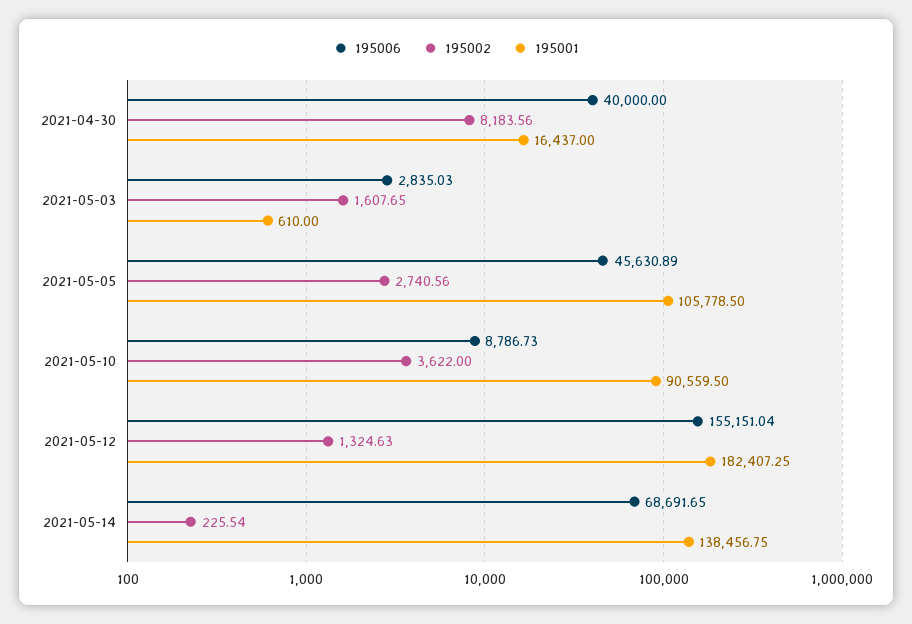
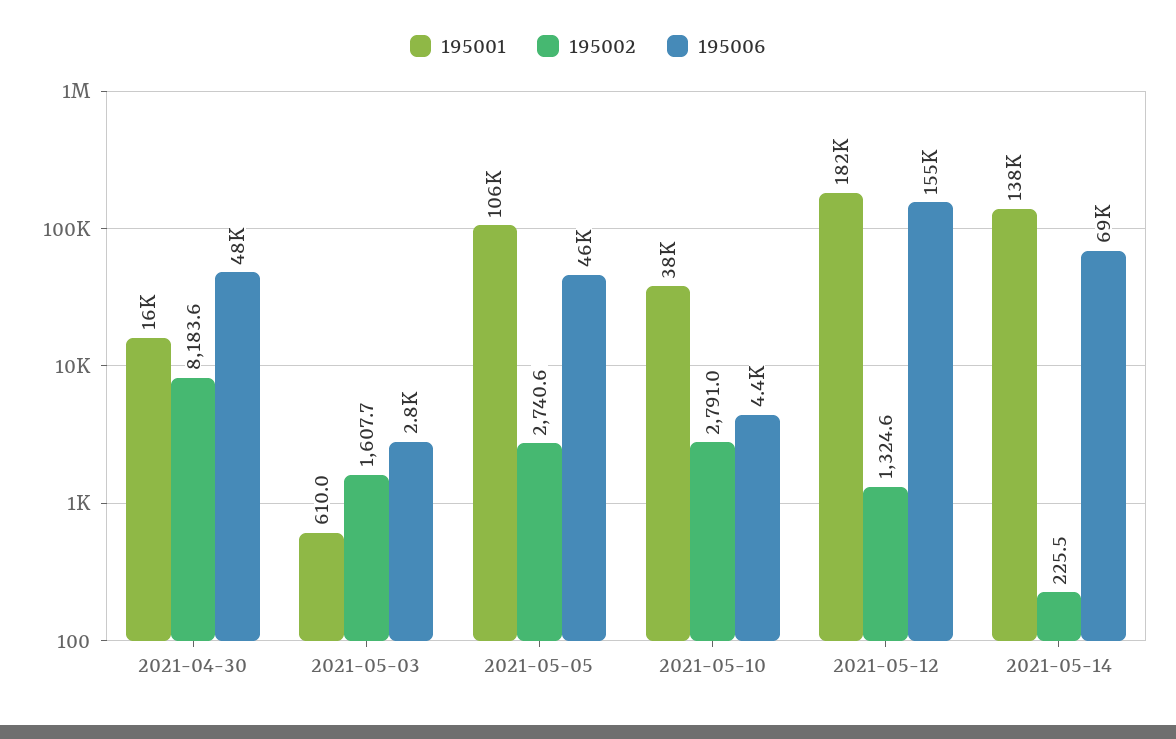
195006, 2021-04-30: 40000 -> 48000
195006, 2021-05-10: 8786.73 -> 4400
195002, 2021-05-10: 3622 -> 2791
195001, 2021-05-10: 90559.5 -> 38000

